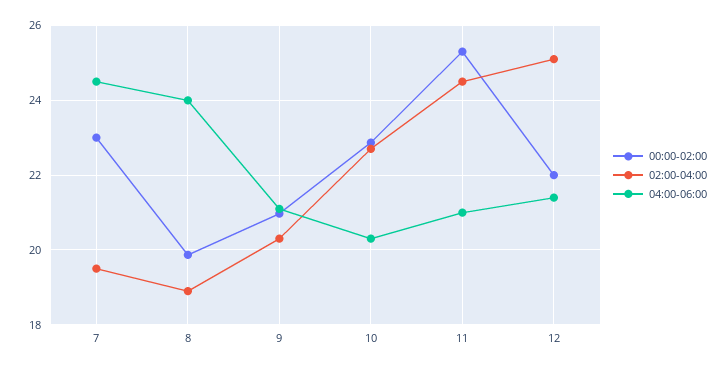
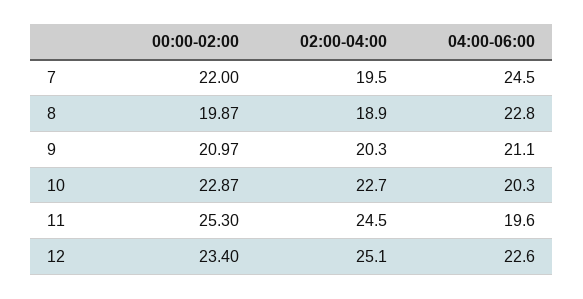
00:00-02:00, 7: 23 -> 22
04:00-06:00, 8: 24 -> 22.8
04:00-06:00, 11: 21 -> 19.6
00:00-02:00, 12: 22 -> 23.4
04:00-06:00, 12: 21.4 -> 22.6

